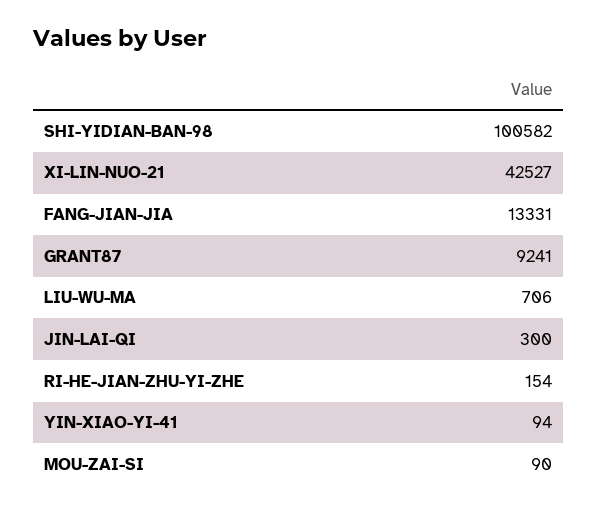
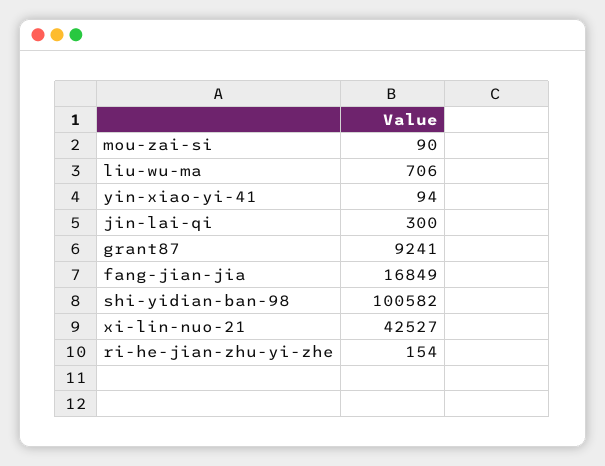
FANG-JIAN-JIA: 13331 -> 16849

